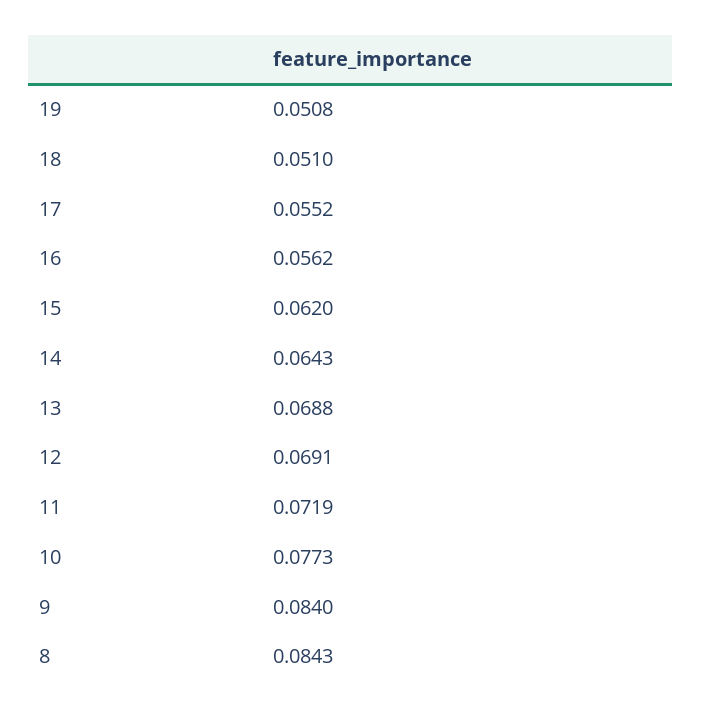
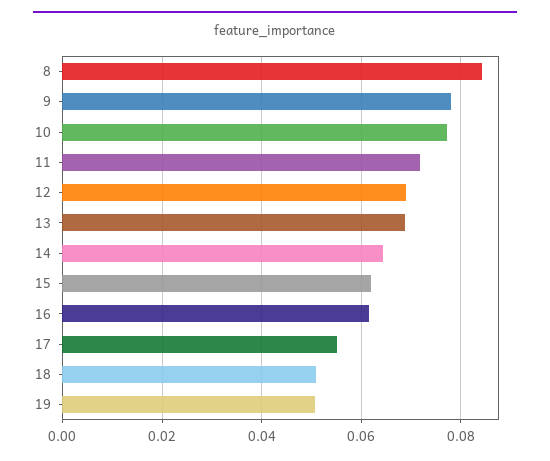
16: 0.0562 -> 0.062
9: 0.084 -> 0.078

